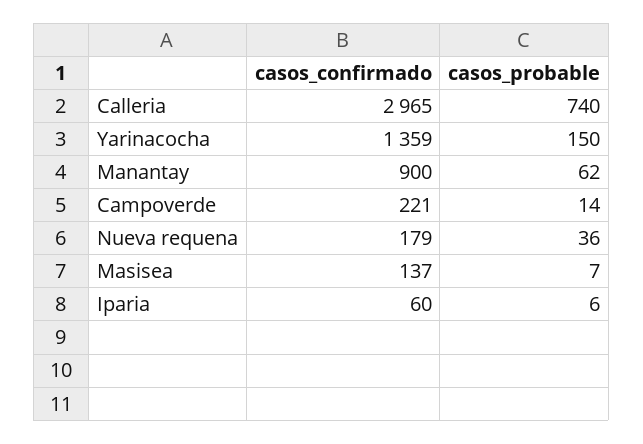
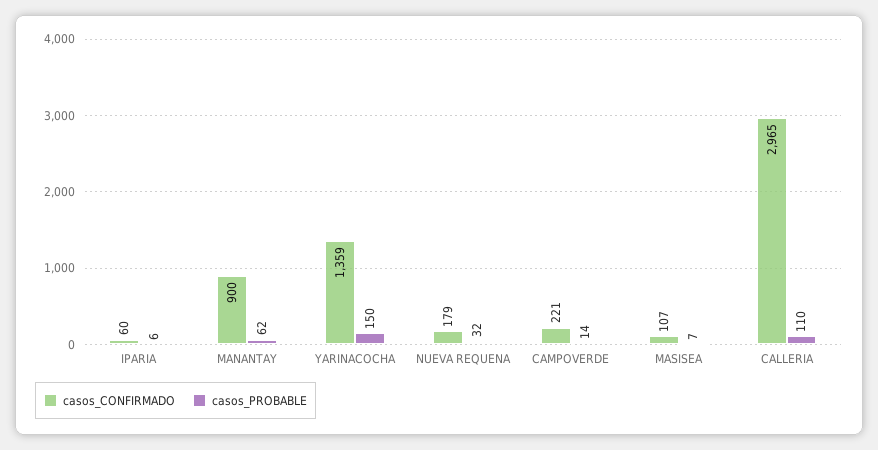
casos_probable, Calleria: 740 -> 110
casos_probable, Nueva requena: 36 -> 32
casos_confirmado, Masisea: 137 -> 107

